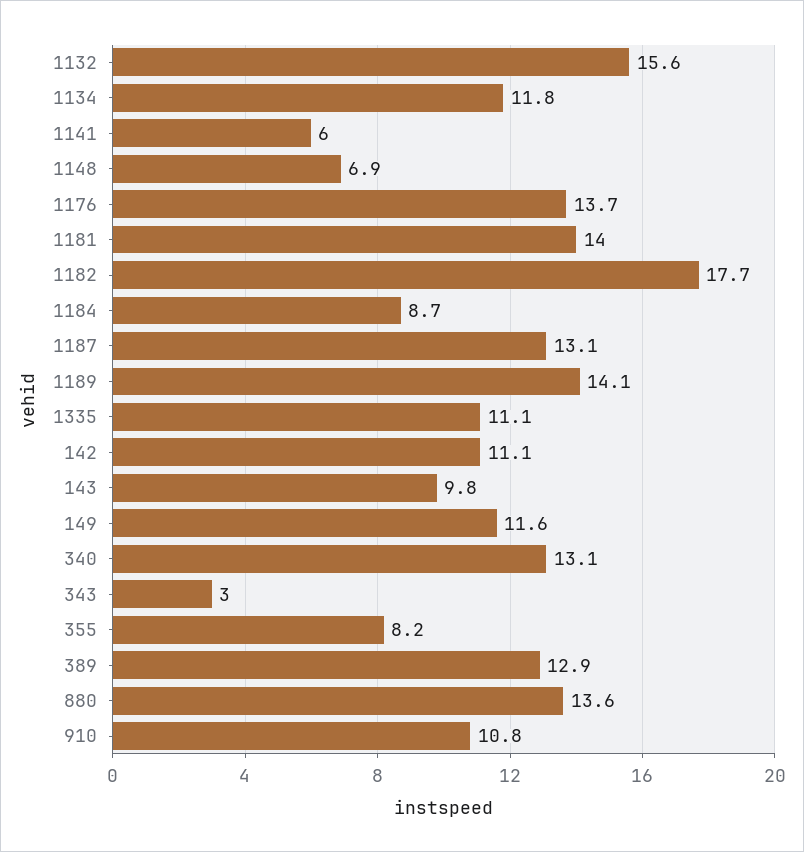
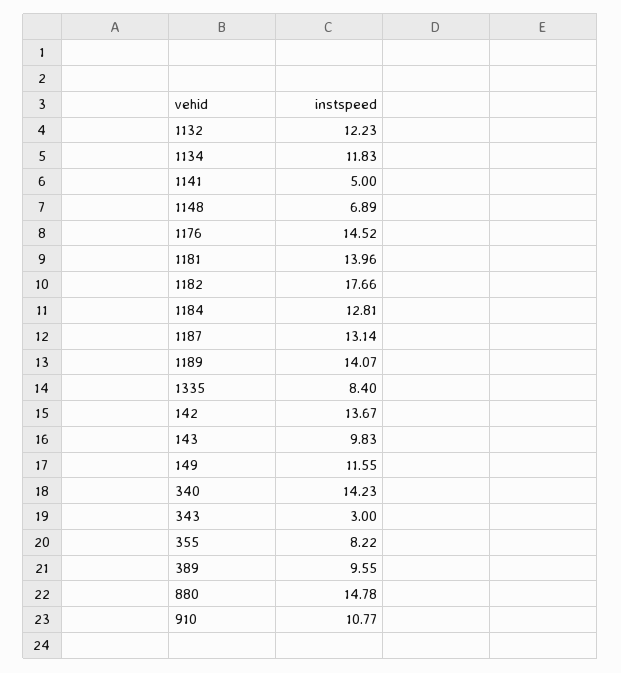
1132: 15.6 -> 12.23
1141: 6 -> 5
1176: 13.7 -> 14.52
1184: 8.7 -> 12.81
1335: 11.1 -> 8.4
142: 11.1 -> 13.67
340: 13.1 -> 14.23
389: 12.9 -> 9.55
880: 13.6 -> 14.78

